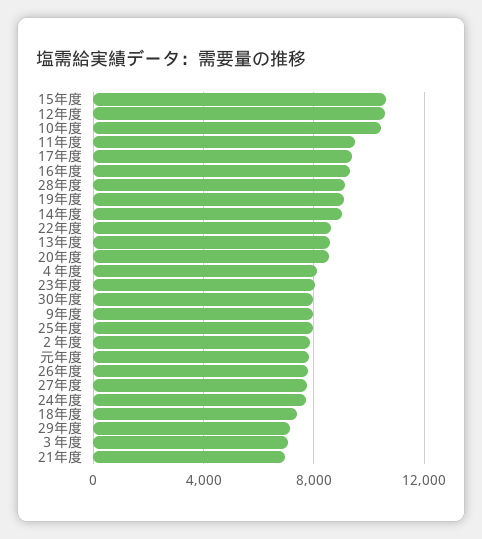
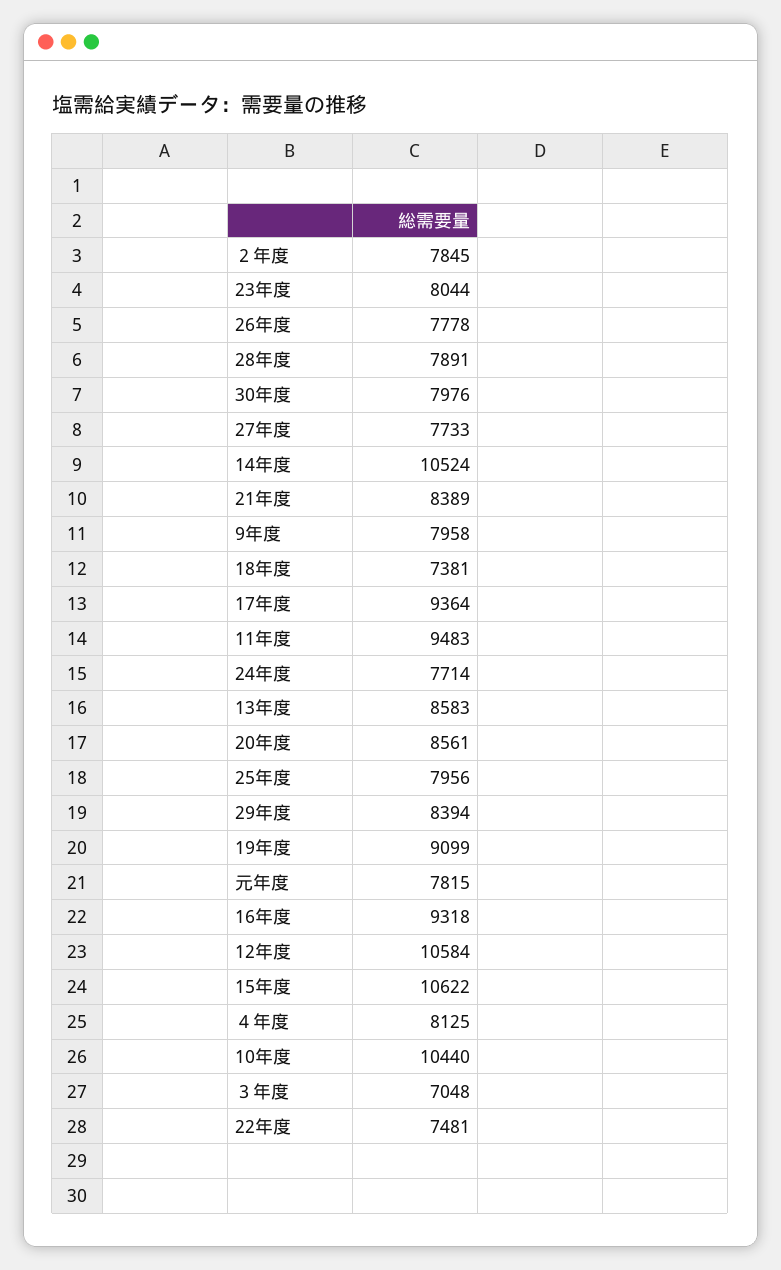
28年度: 9000 -> 7891
14年度: 9000 -> 10524
22年度: 8500 -> 7481
29年度: 7000 -> 8394
21年度: 7000 -> 8389

